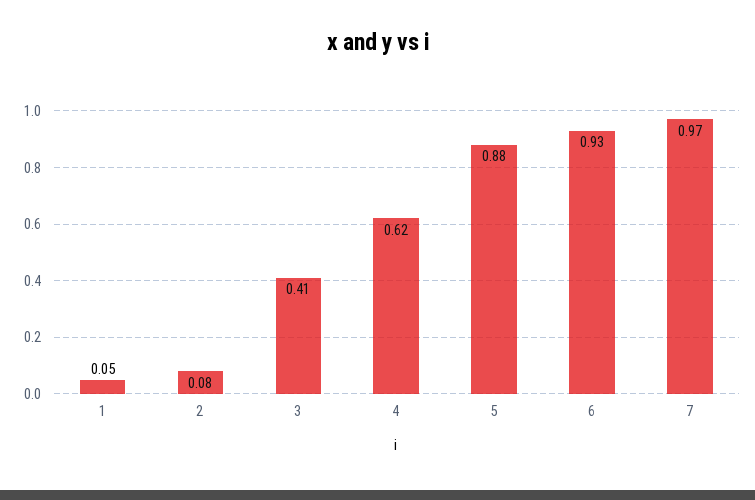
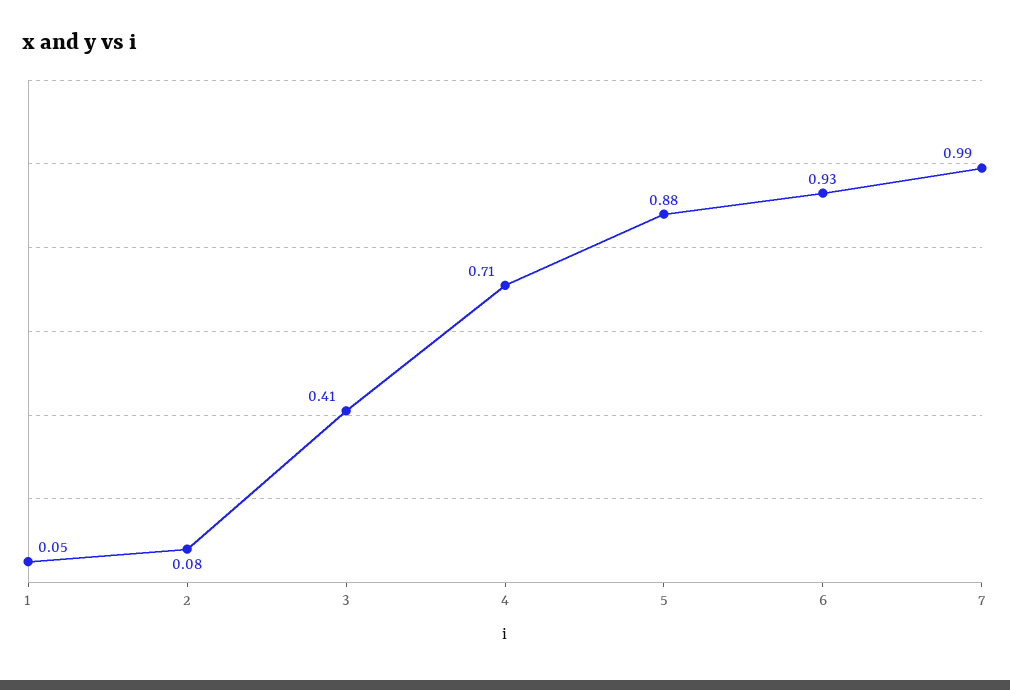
4: 0.62 -> 0.71
7: 0.97 -> 0.99

